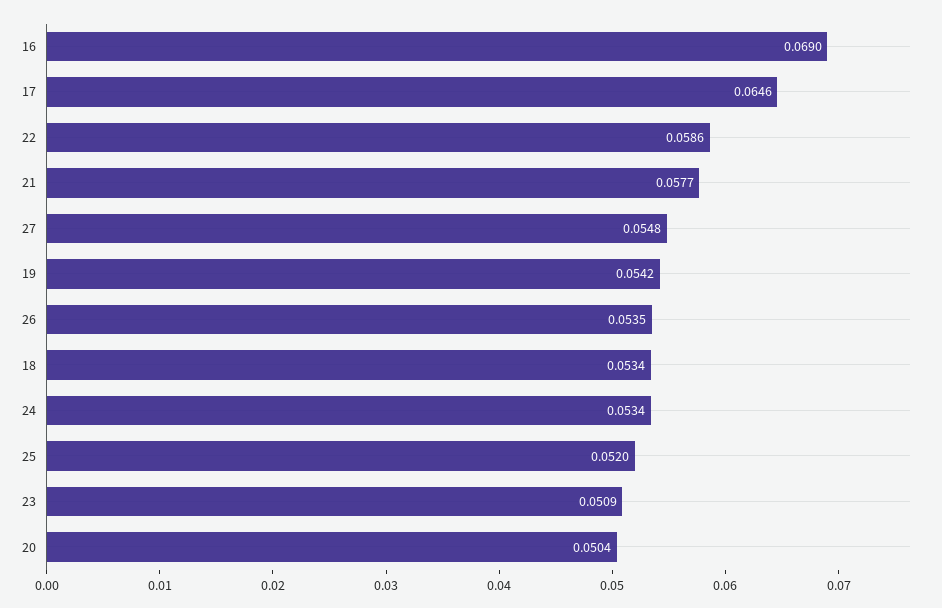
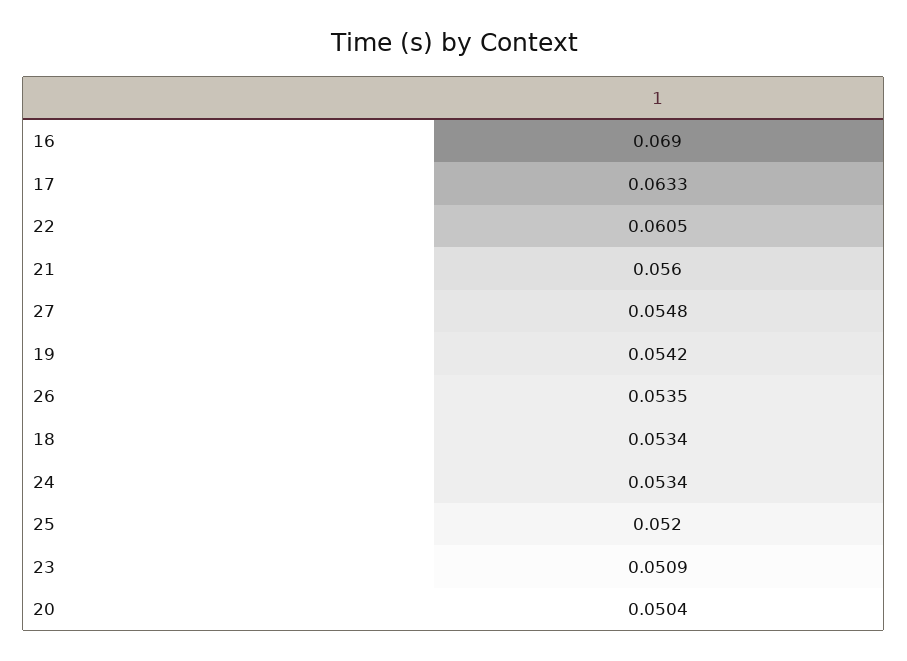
17: 0.0646 -> 0.0633
22: 0.0586 -> 0.0605
21: 0.0577 -> 0.056

